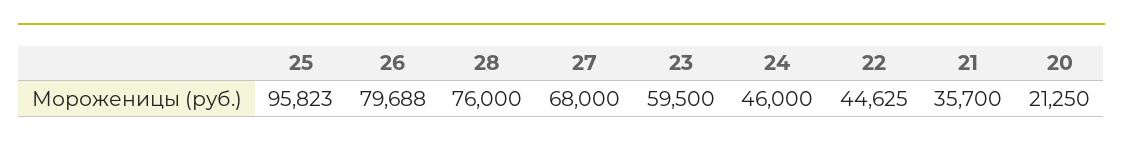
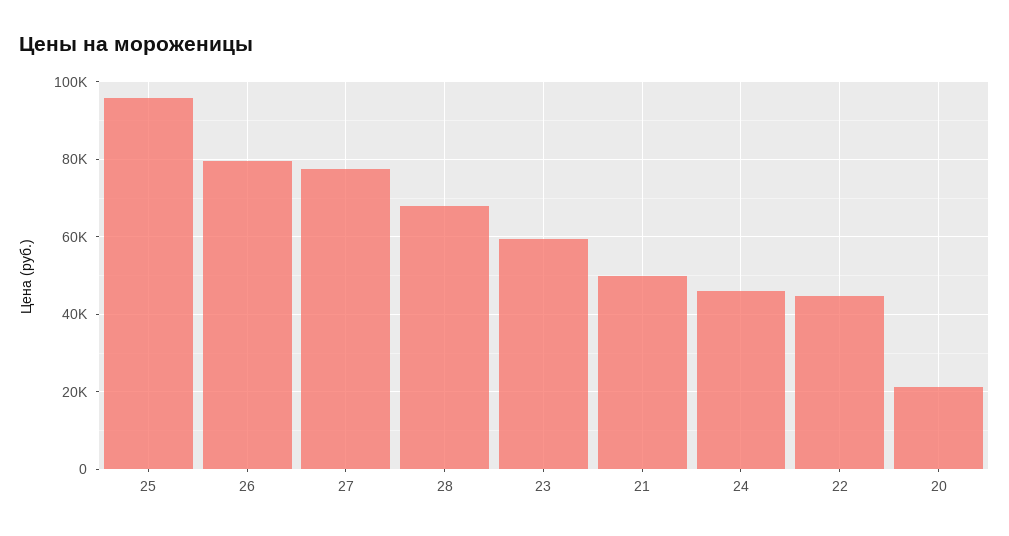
28: 76000 -> 68000
27: 68000 -> 78000
21: 35700 -> 50000

